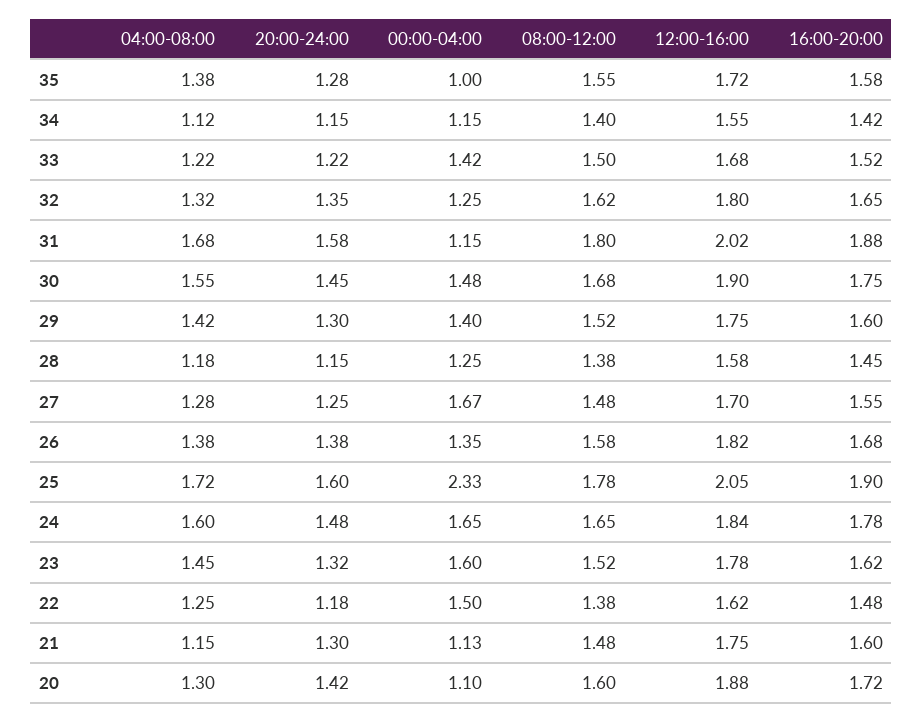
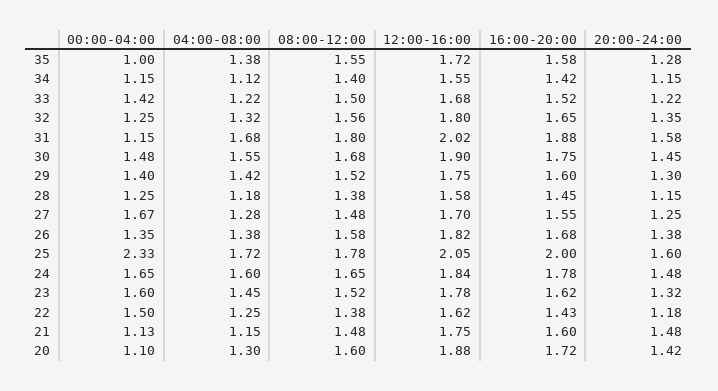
08:00-12:00, 32: 1.62 -> 1.56
16:00-20:00, 25: 1.9 -> 2
16:00-20:00, 22: 1.48 -> 1.43
20:00-24:00, 21: 1.3 -> 1.48

